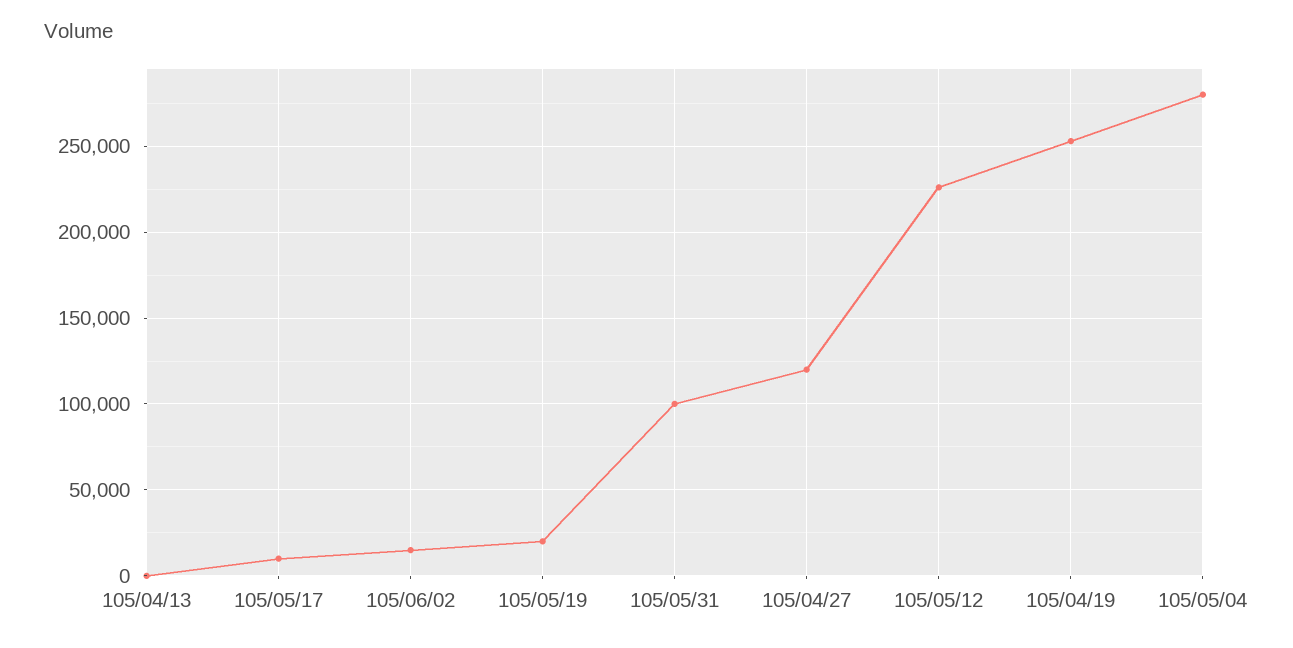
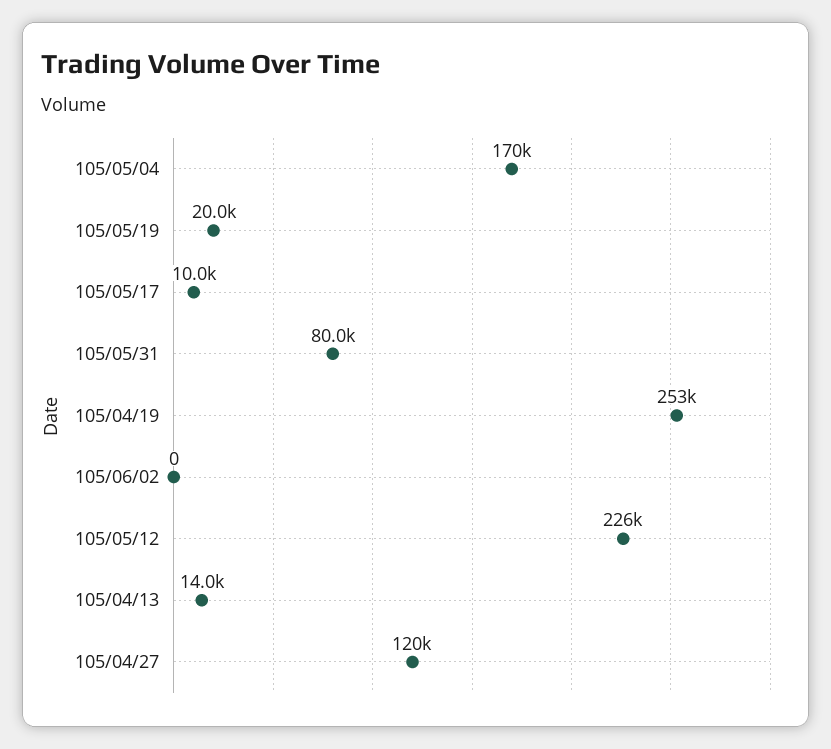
105/04/13: 0 -> 14000
105/06/02: 15000 -> 0
105/05/31: 100000 -> 80000
105/05/04: 280000 -> 170000

